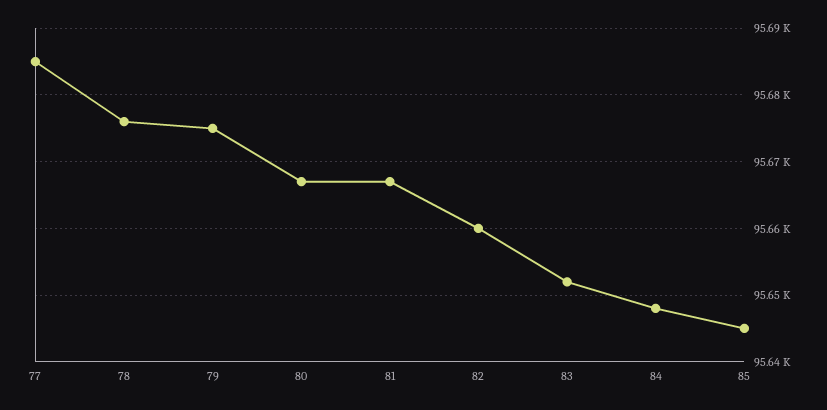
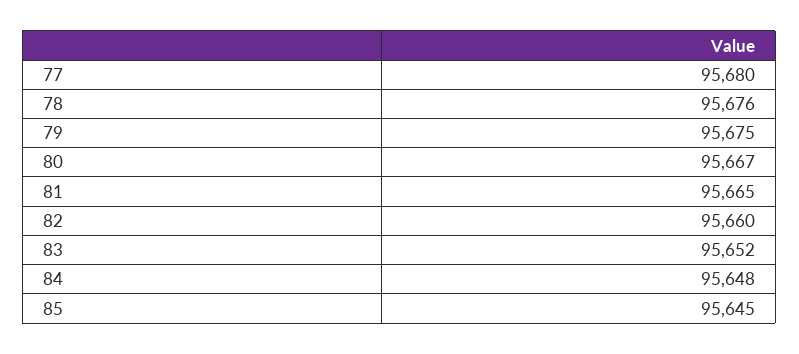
77: 95685 -> 95680
81: 95667 -> 95665

